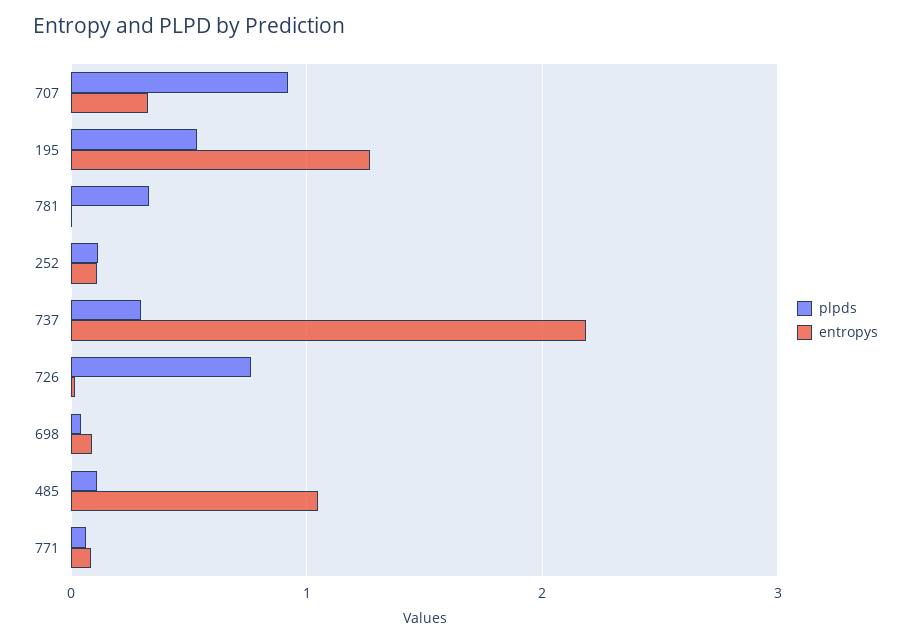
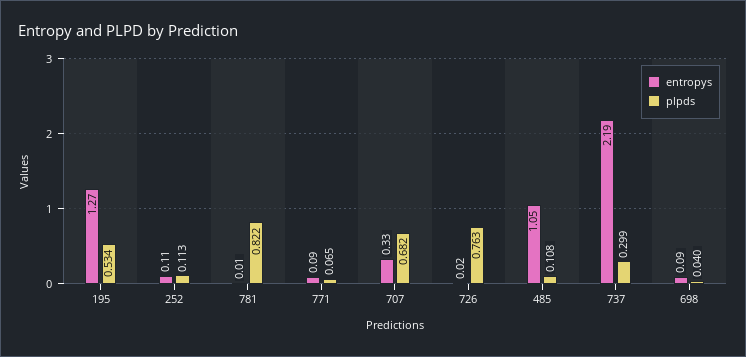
plpds, 707: 0.9 -> 0.682
plpds, 781: 0.3 -> 0.822

